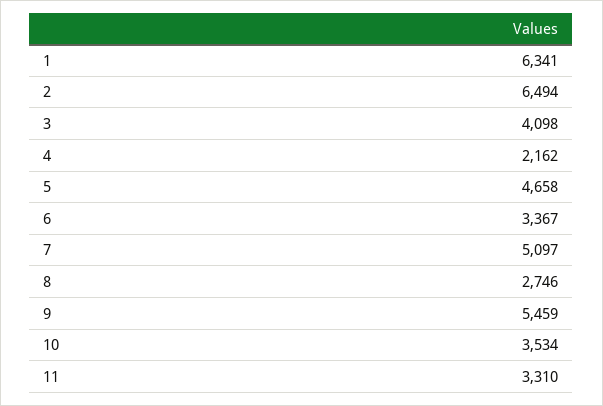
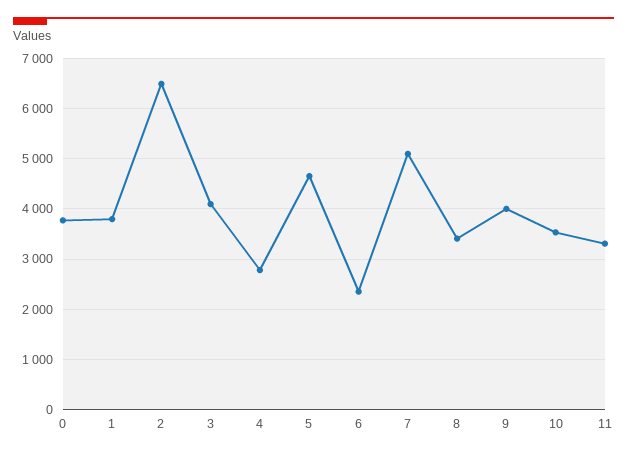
1: 6341 -> 3800
4: 2162 -> 2800
6: 3367 -> 2400
8: 2746 -> 3400
9: 5459 -> 4000
0: none -> 3800

